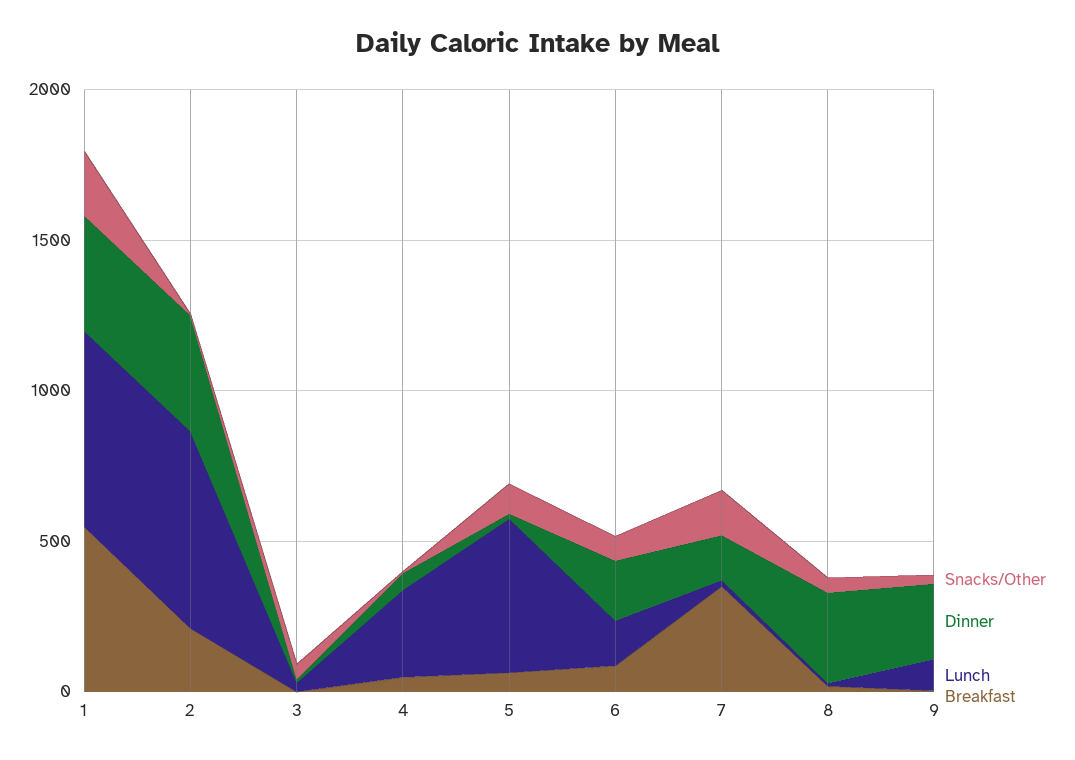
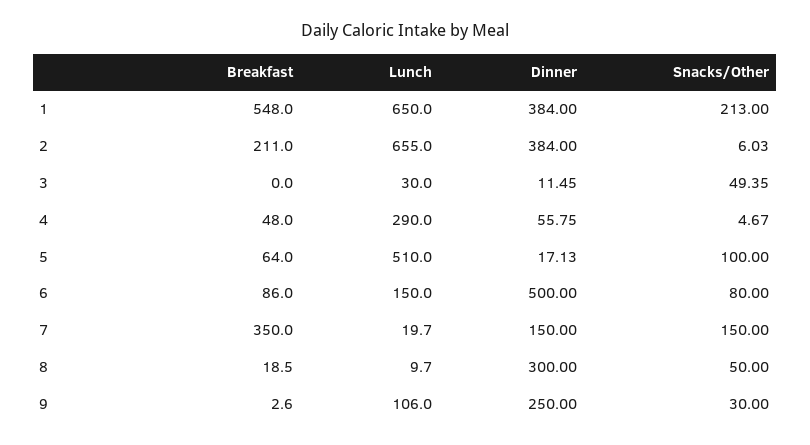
Dinner, 6: 200 -> 500

